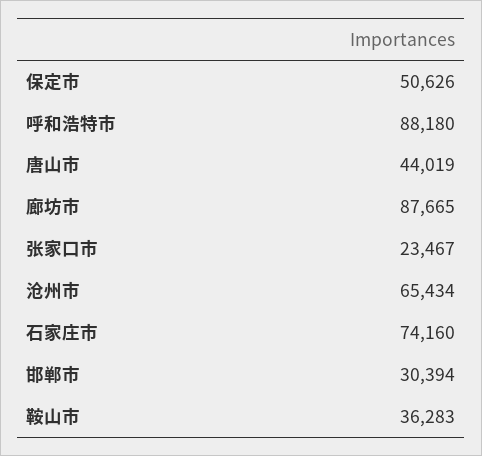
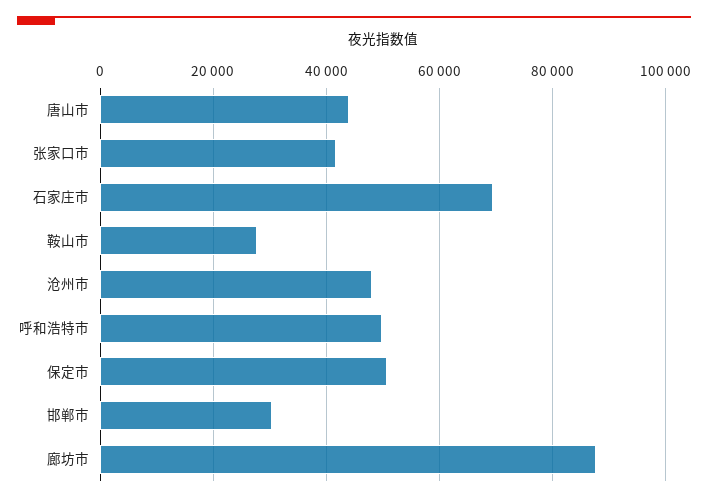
呼和浩特市: 88180 -> 50000
张家口市: 23467 -> 42000
沧州市: 65434 -> 48000
石家庄市: 74160 -> 70000
鞍山市: 36283 -> 28000

